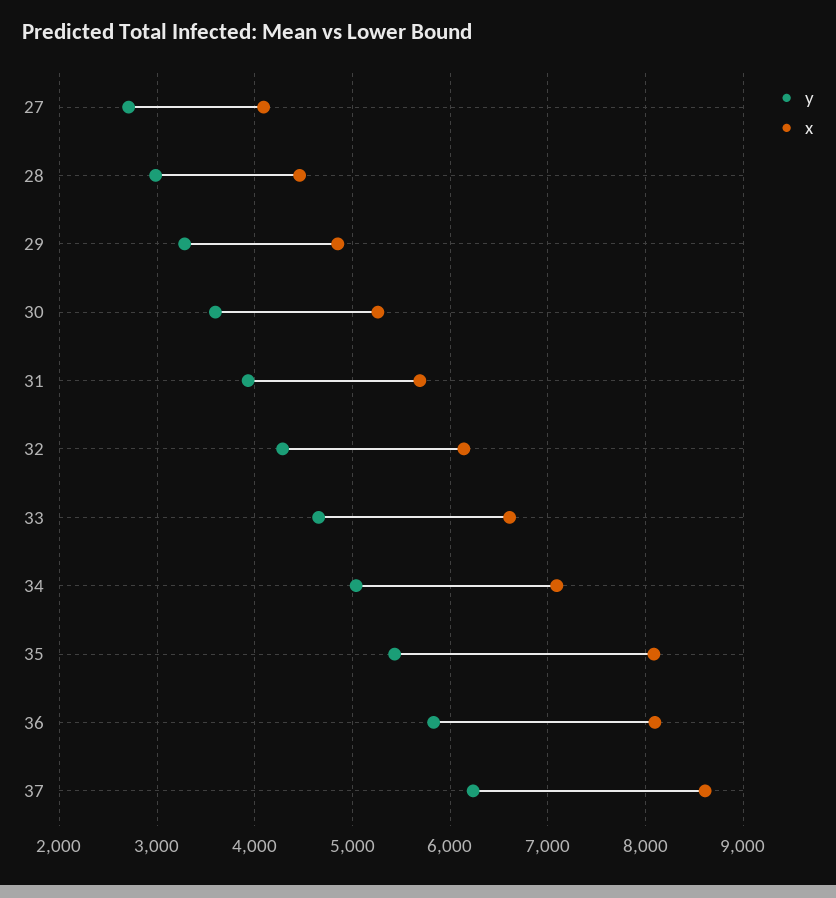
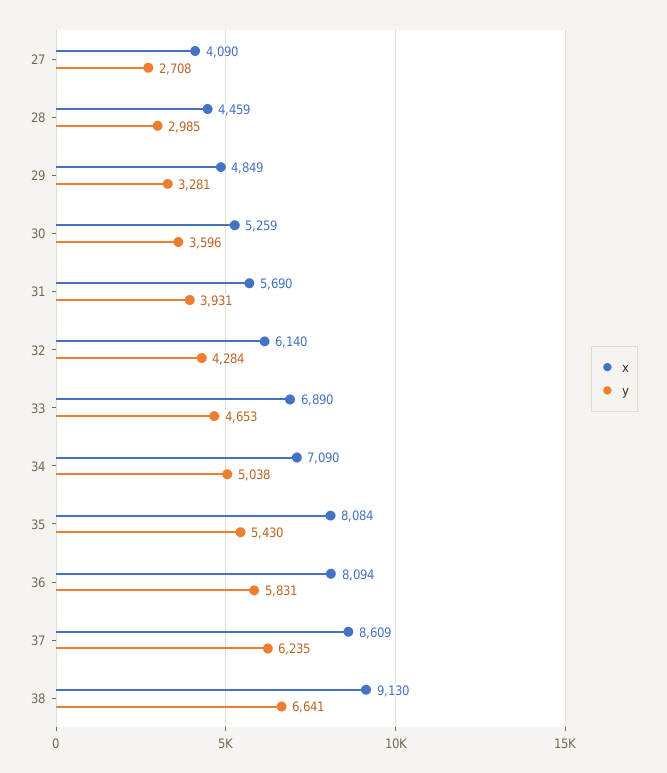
x, 33: 6600 -> 6890
x, 38: none -> 9130
y, 38: none -> 6641

